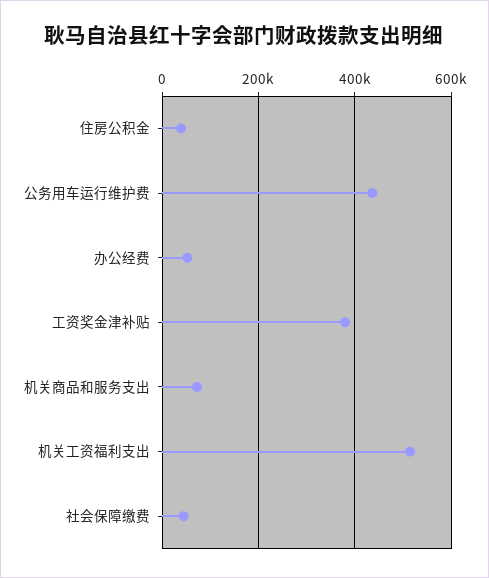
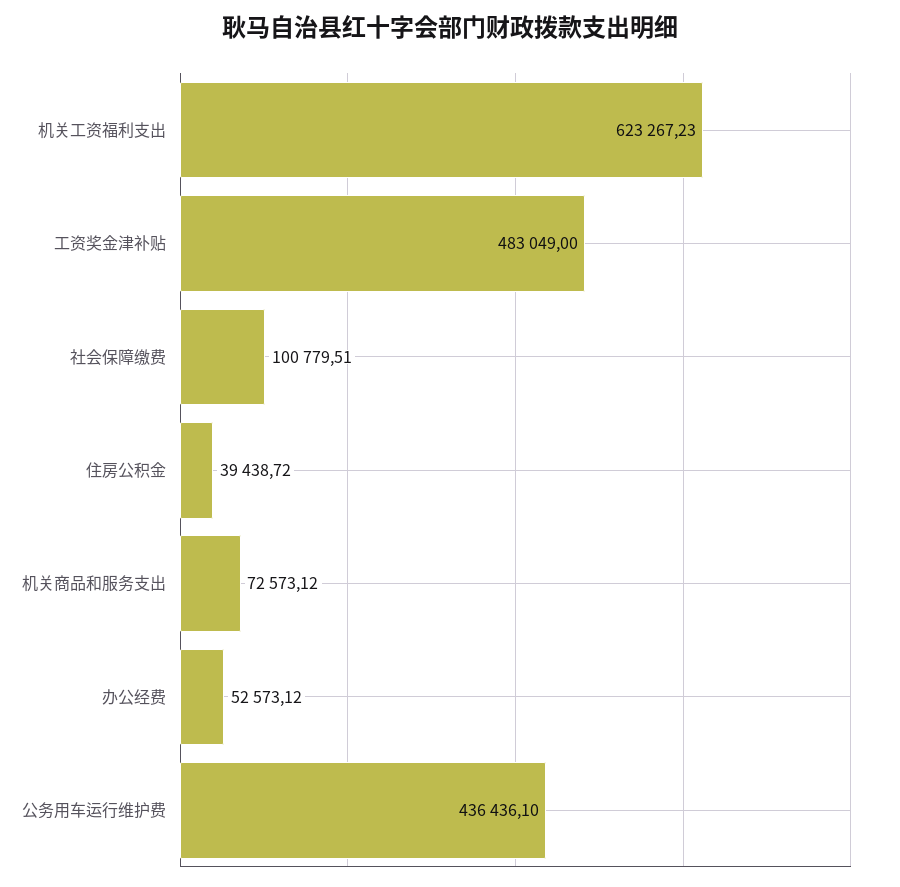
工资奖金津补贴: 380000 -> 483049
机关工资福利支出: 520000 -> 623267.23
社会保障缴费: 40000 -> 100779.51

